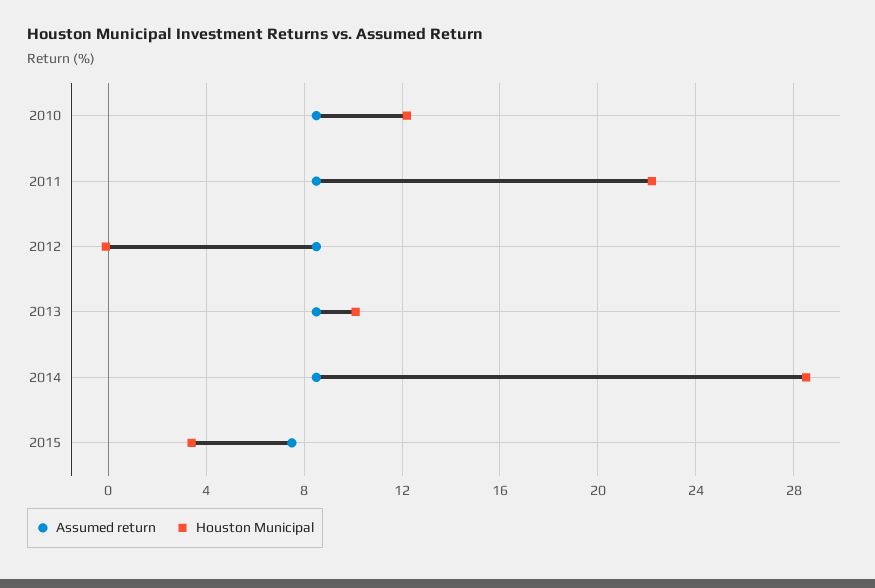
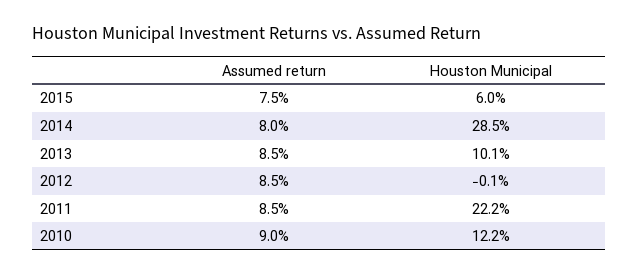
Assumed return, 2010: 8.5 -> 9
Assumed return, 2014: 8.5 -> 8
Houston Municipal, 2015: 3.5 -> 6

